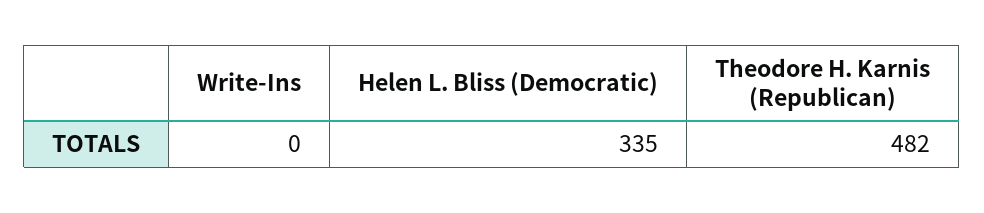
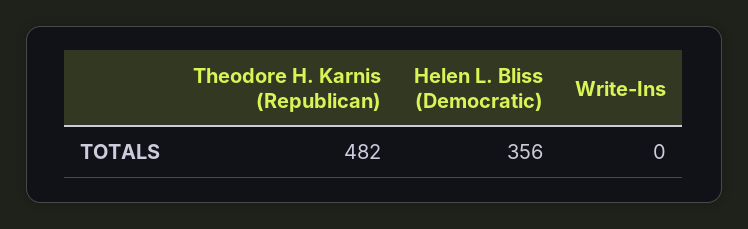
Helen L. Bliss (Democratic): 335 -> 356

